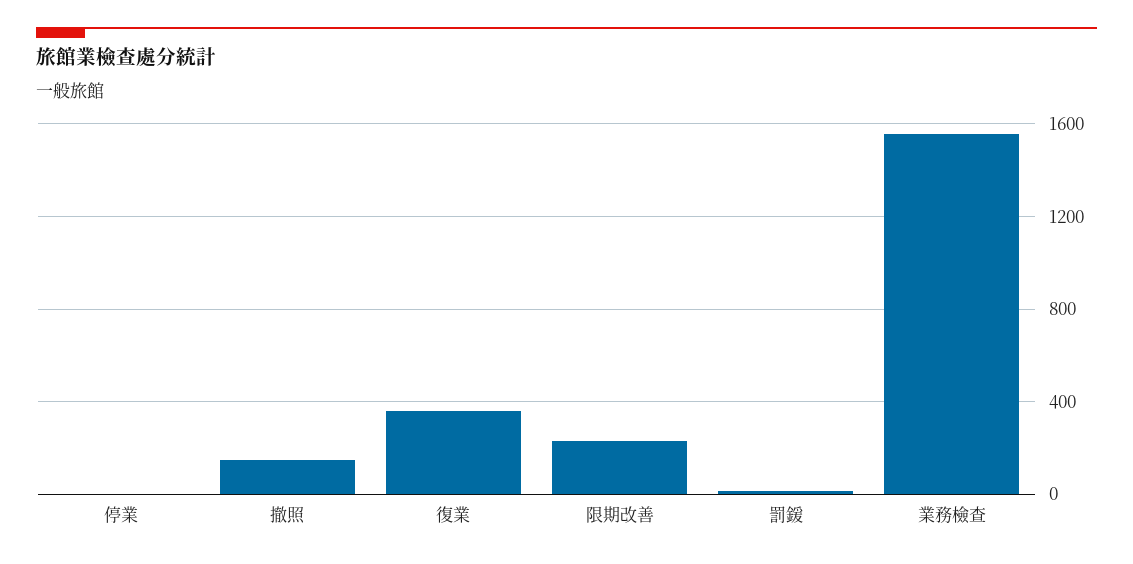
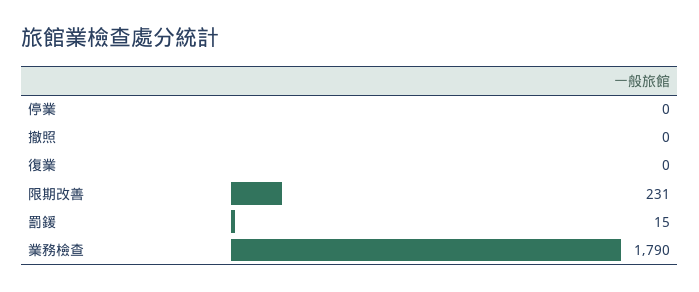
撤照: 150 -> 0
復業: 350 -> 0
業務檢查: 1550 -> 1790

